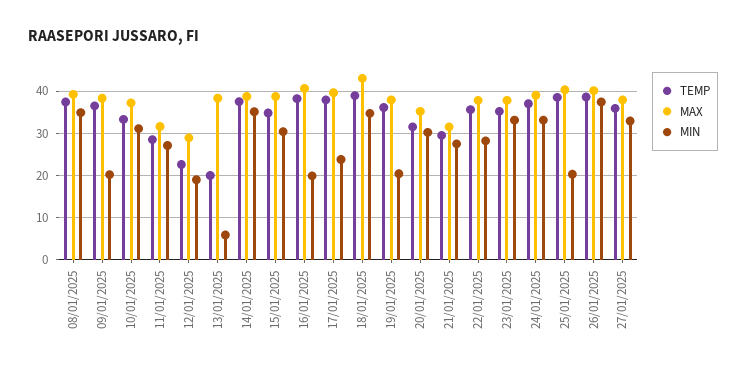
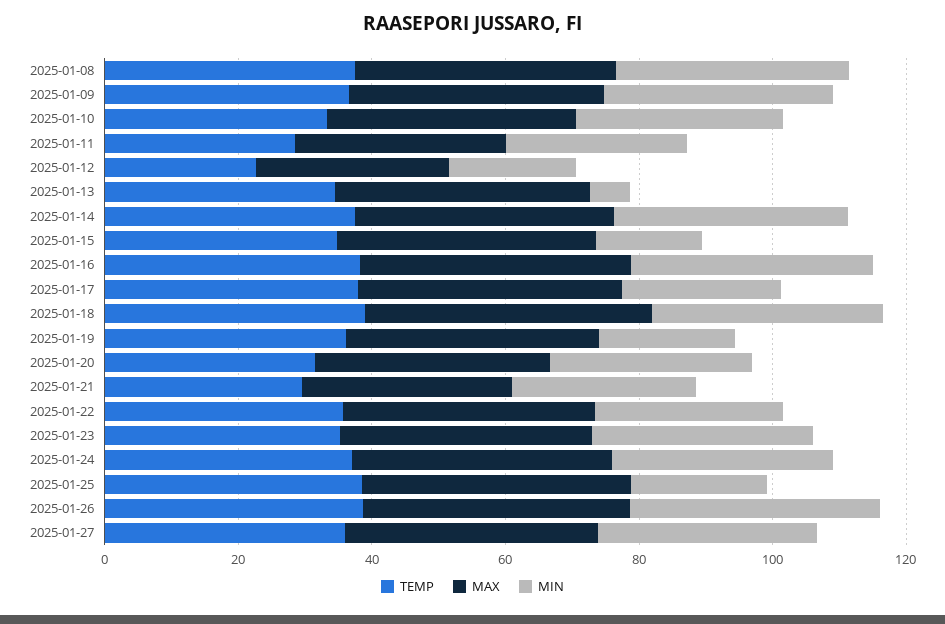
MIN, 09/01/2025: 20 -> 35
TEMP, 13/01/2025: 20 -> 35
MIN, 15/01/2025: 30 -> 15
MIN, 16/01/2025: 20 -> 35

